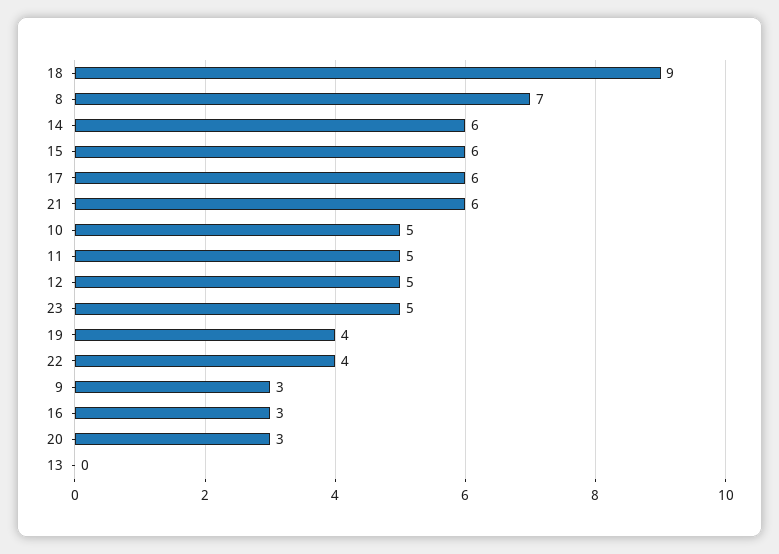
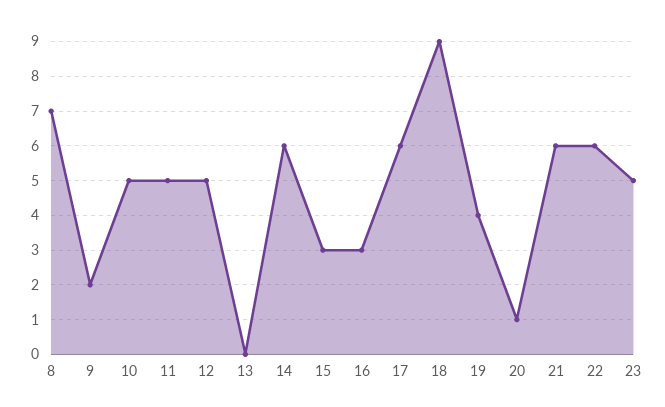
15: 6 -> 3
22: 4 -> 6
9: 3 -> 2
20: 3 -> 1

